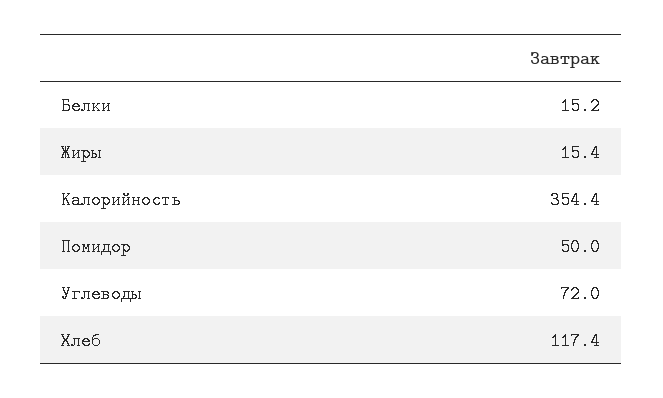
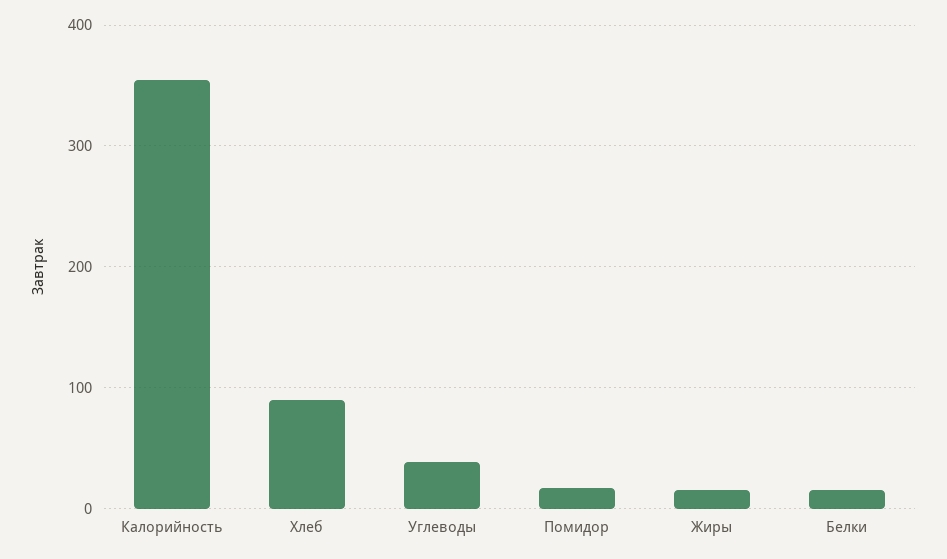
Помидор: 50 -> 20
Углеводы: 72 -> 40
Хлеб: 117.4 -> 90

